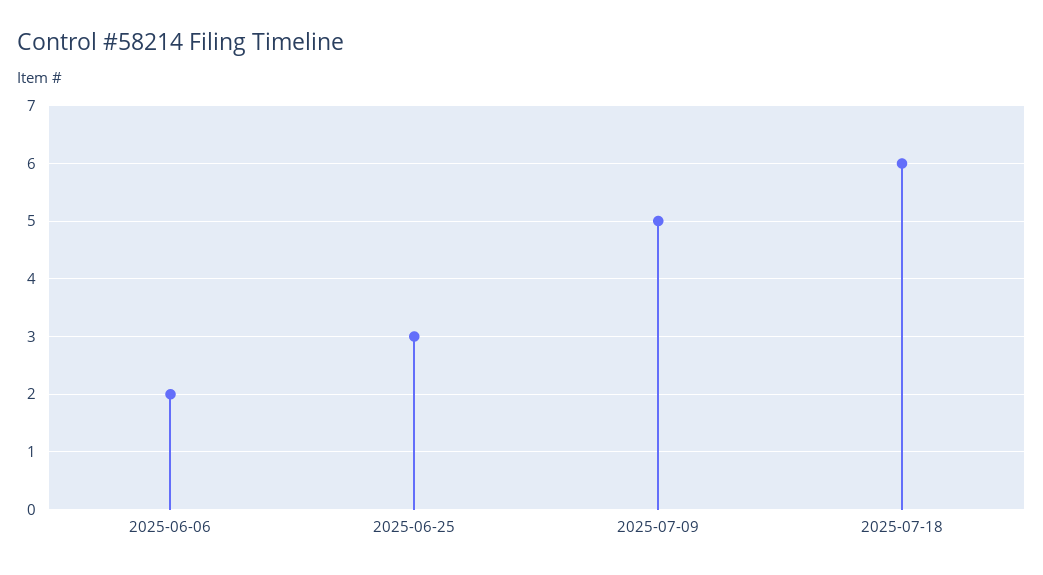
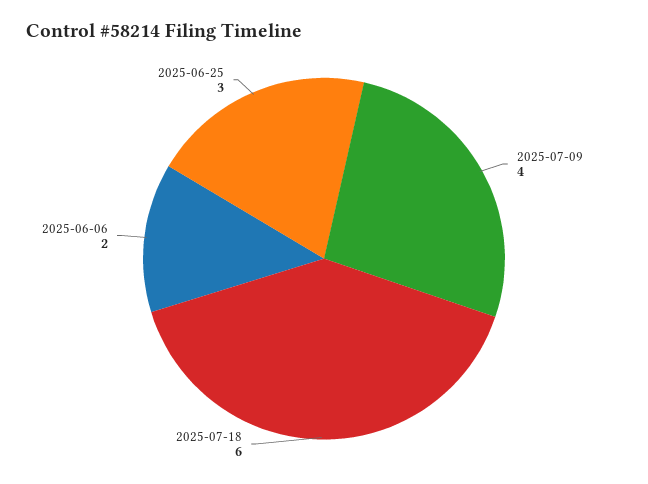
2025-07-09: 5 -> 4

